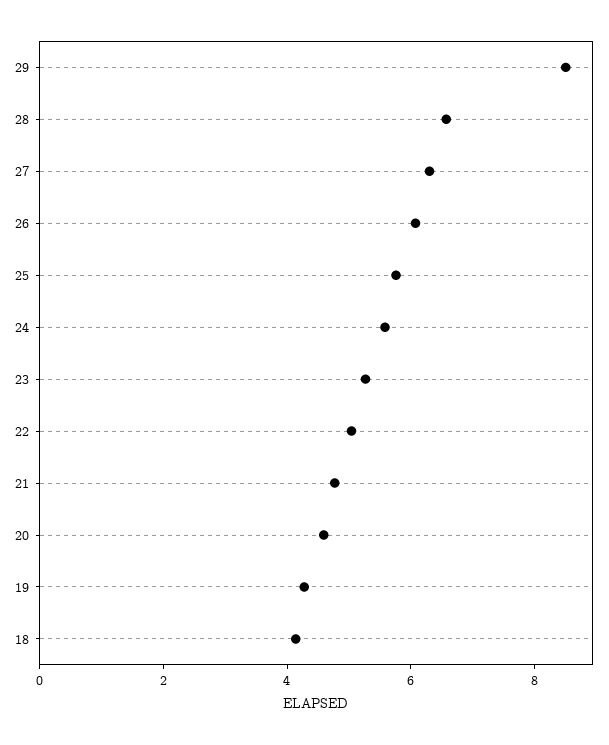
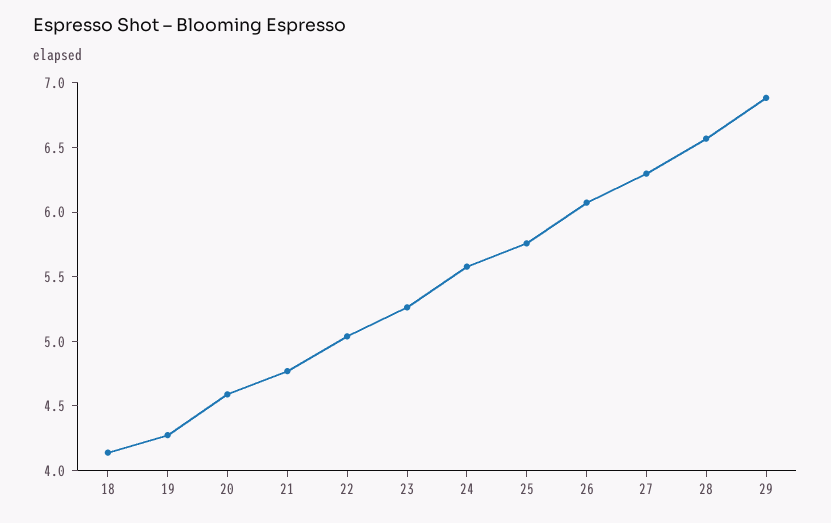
29: 8.5 -> 6.9

